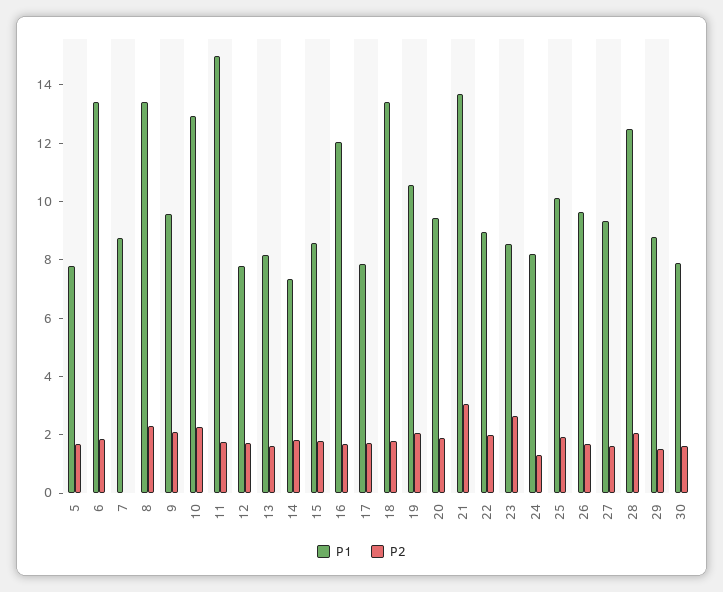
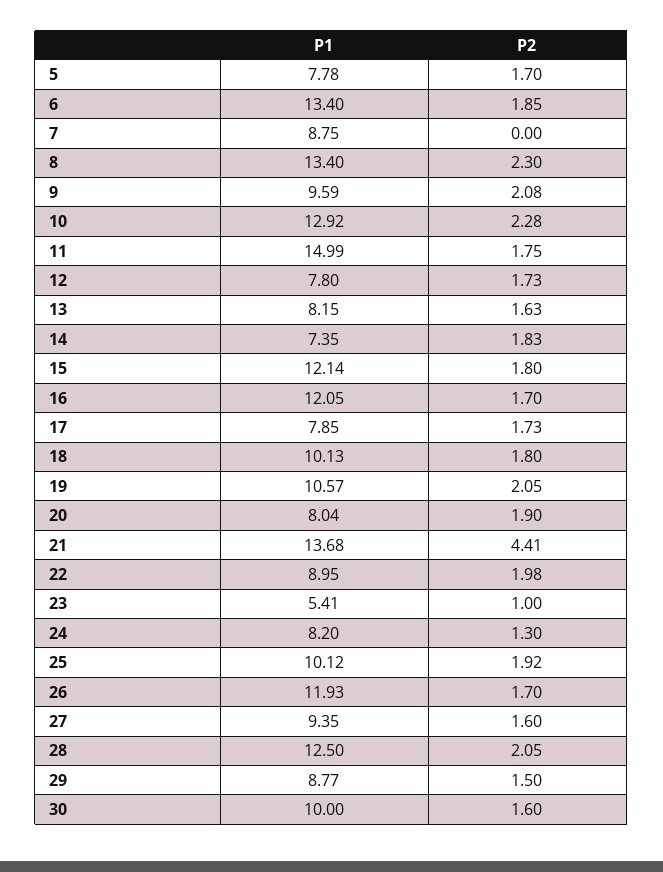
P1, 15: 8.5 -> 12.14
P1, 18: 13.5 -> 10.13
P1, 20: 9.5 -> 8.04
P2, 21: 3 -> 4.41
P1, 23: 8.5 -> 5.41
P2, 23: 2.5 -> 1
P1, 26: 9.5 -> 11.93
P1, 30: 8 -> 10

